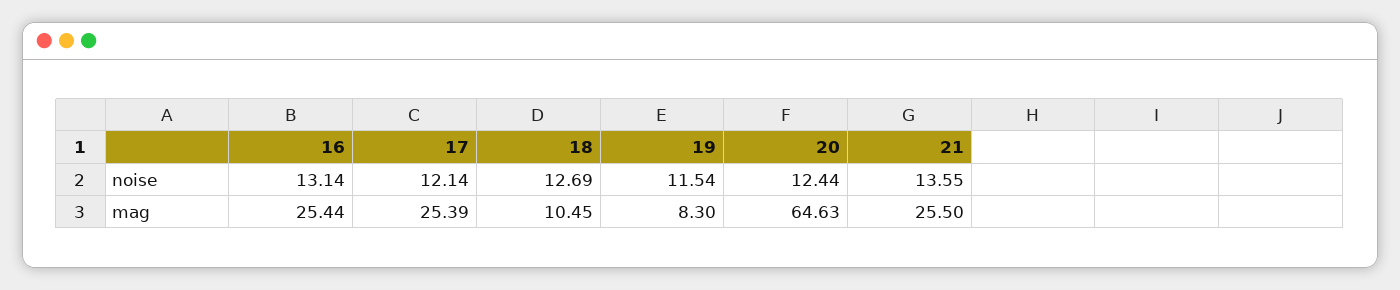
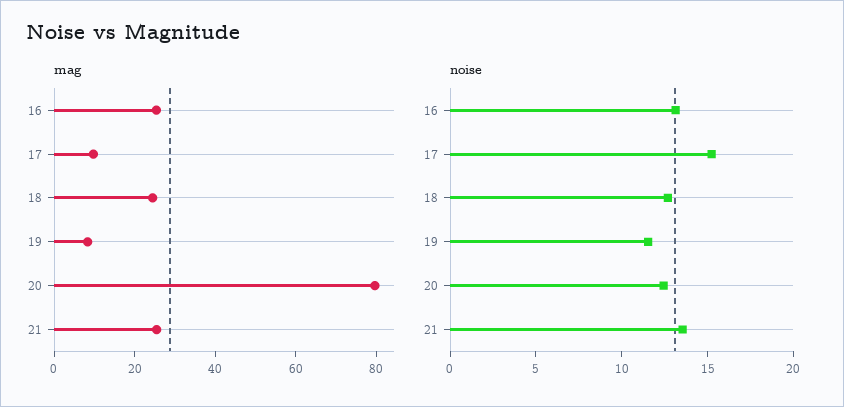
noise, 17: 12.14 -> 15
mag, 17: 25.39 -> 10
mag, 18: 10.45 -> 25
mag, 20: 64.63 -> 80

